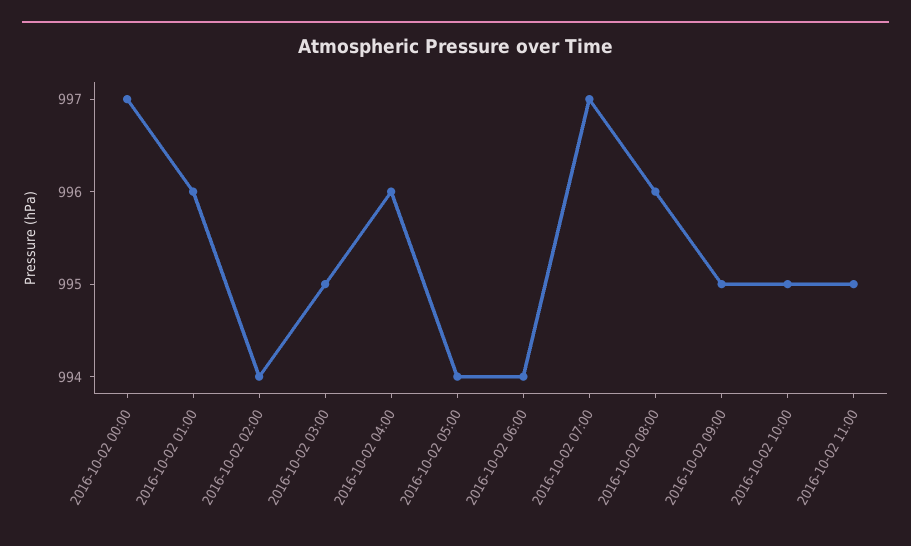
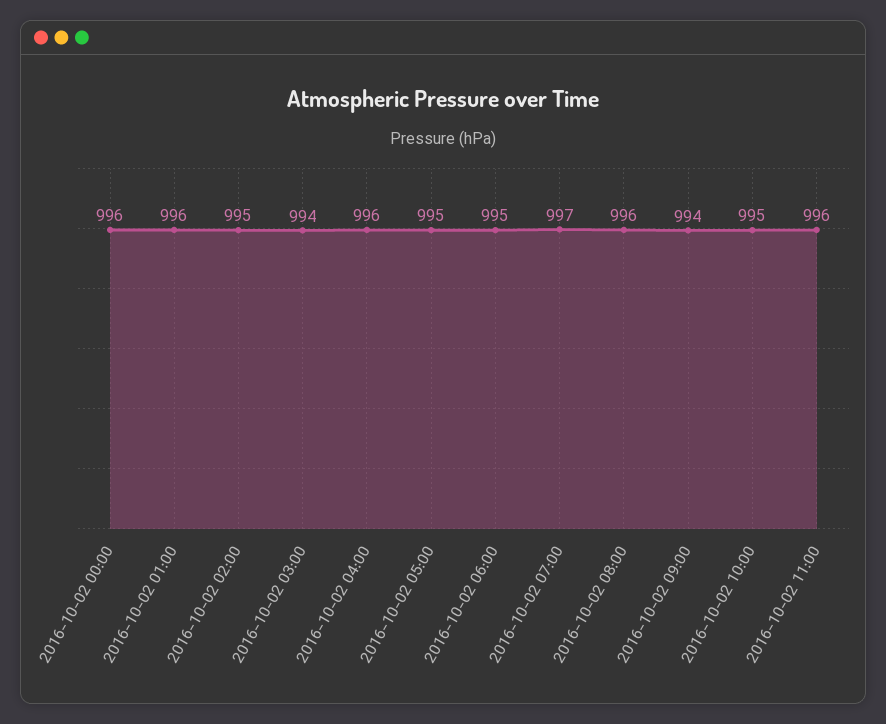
2016-10-02 00:00: 997 -> 996
2016-10-02 02:00: 994 -> 995
2016-10-02 03:00: 995 -> 994
2016-10-02 05:00: 994 -> 995
2016-10-02 06:00: 994 -> 995
2016-10-02 09:00: 995 -> 994
2016-10-02 11:00: 995 -> 996

